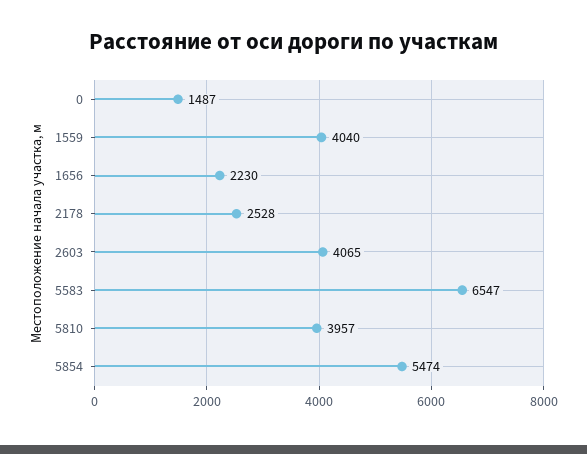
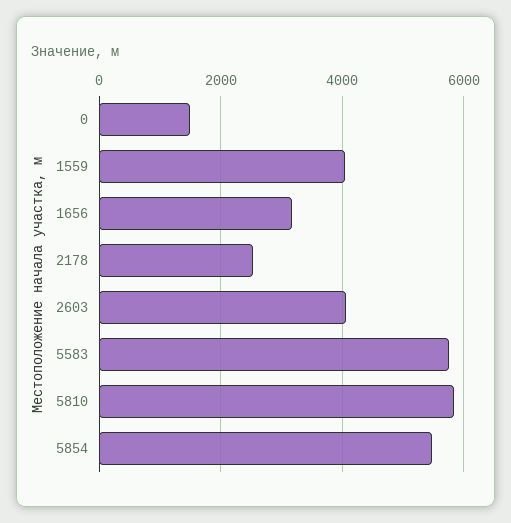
1656: 2230 -> 3200
5583: 6547 -> 5800
5810: 3957 -> 5800

